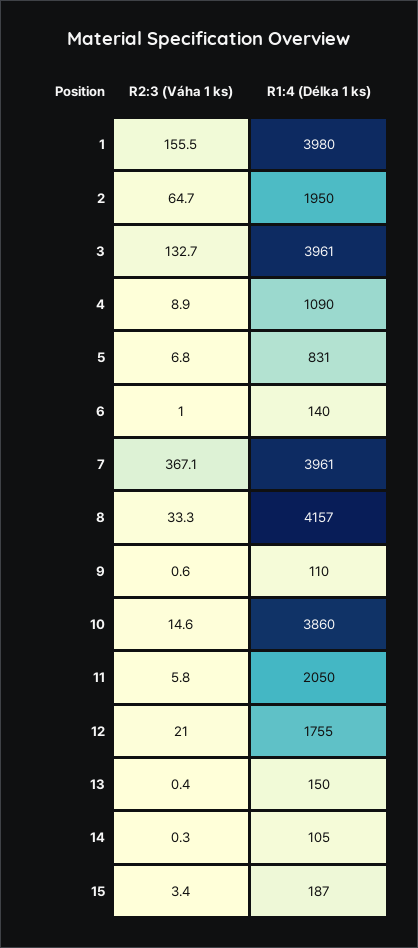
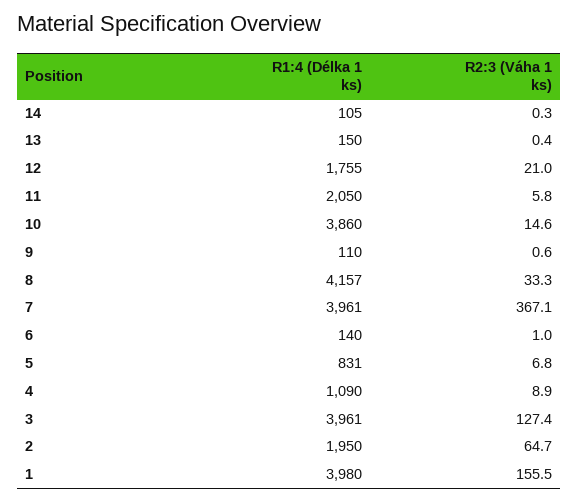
R2:3 (Váha 1 ks), 3: 132.7 -> 127.4
R2:3 (Váha 1 ks), 15: 3.4 -> none
R1:4 (Délka 1 ks), 15: 187 -> none

